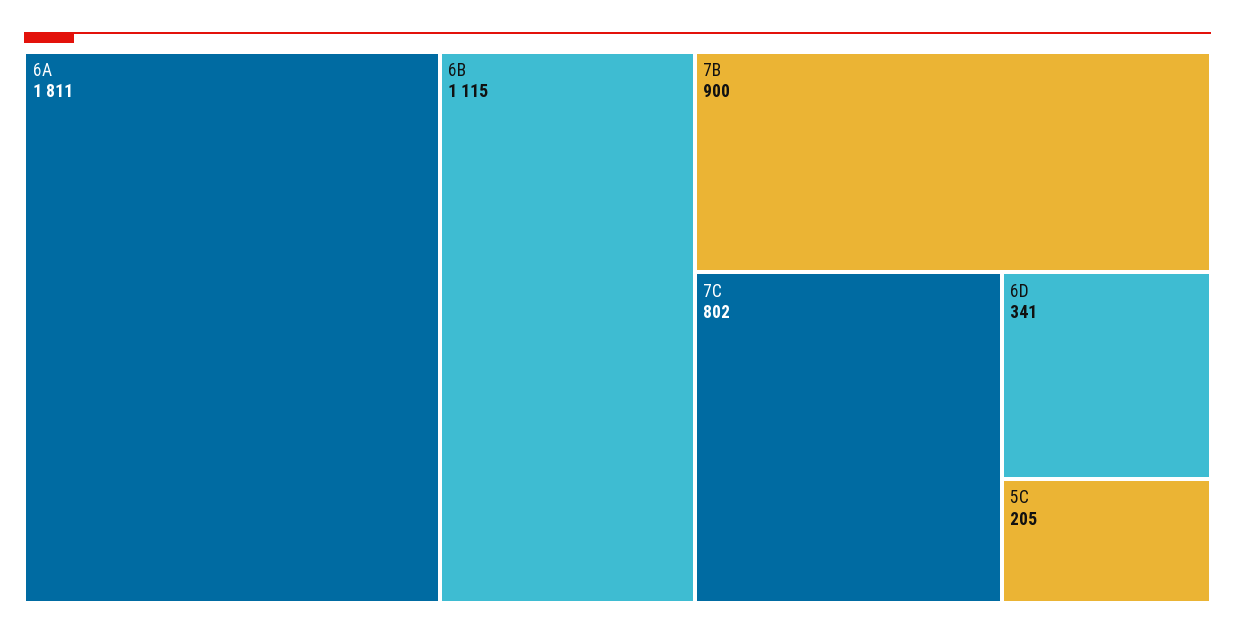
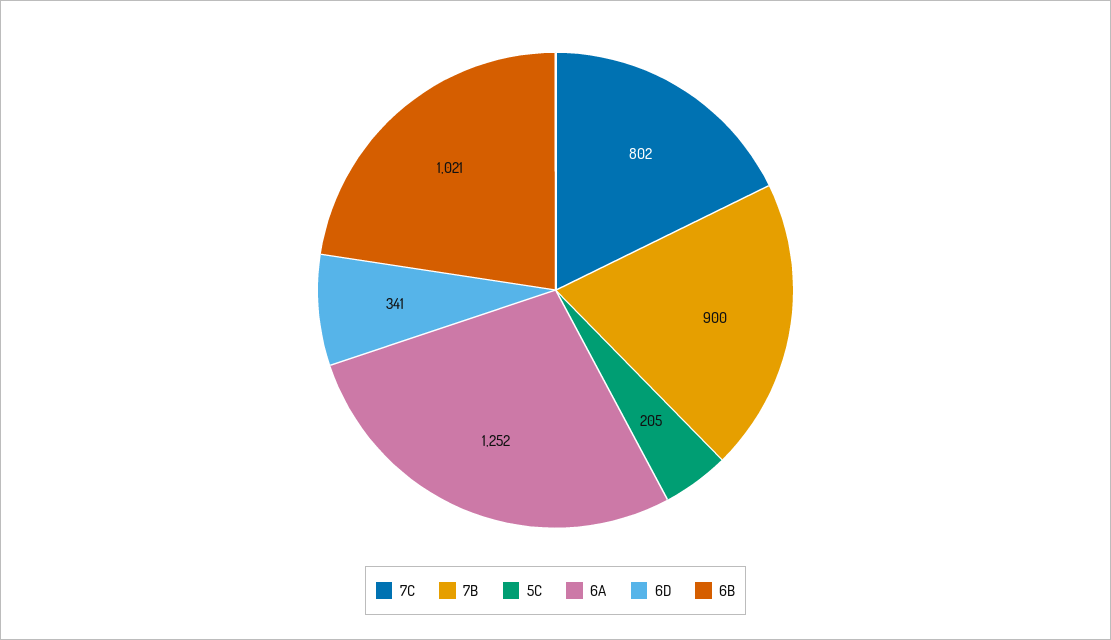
6A: 1811 -> 1252
6B: 1115 -> 1021

